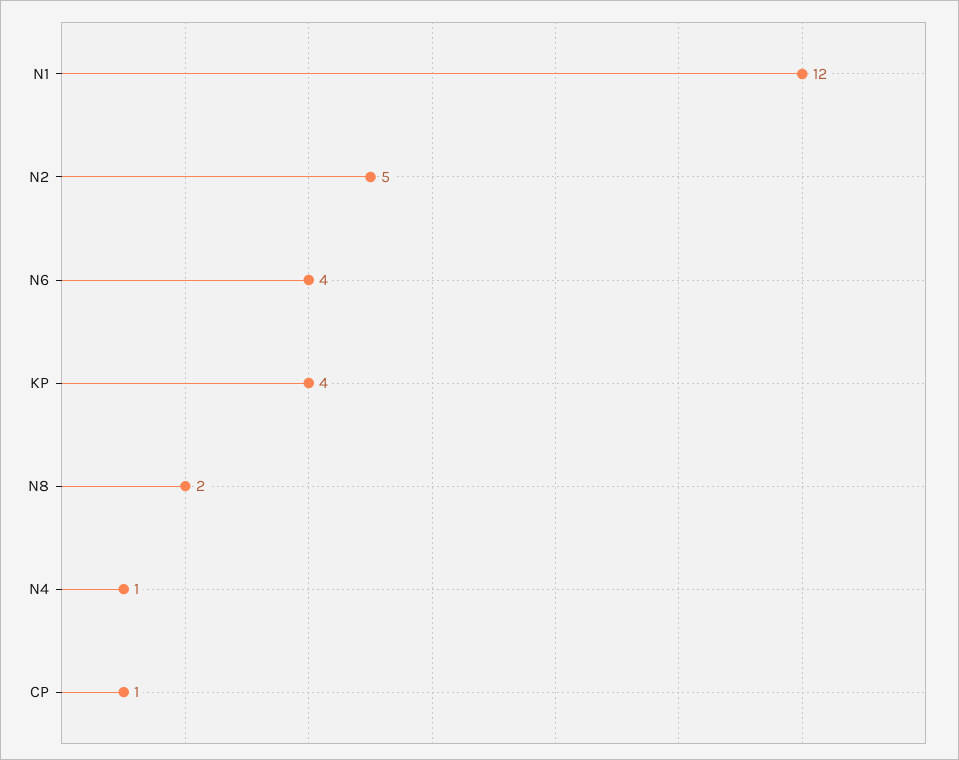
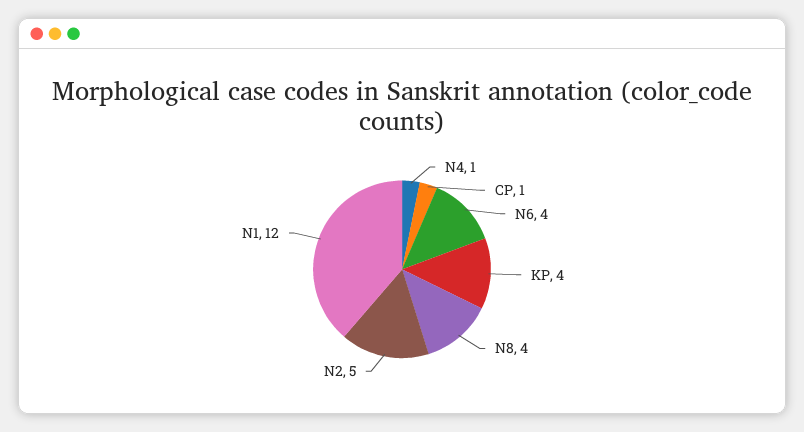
N8: 2 -> 4

